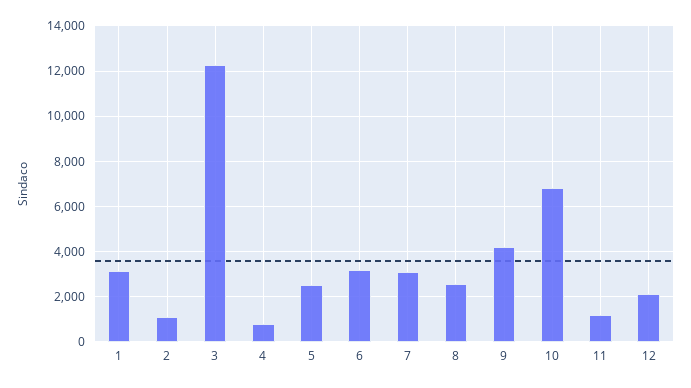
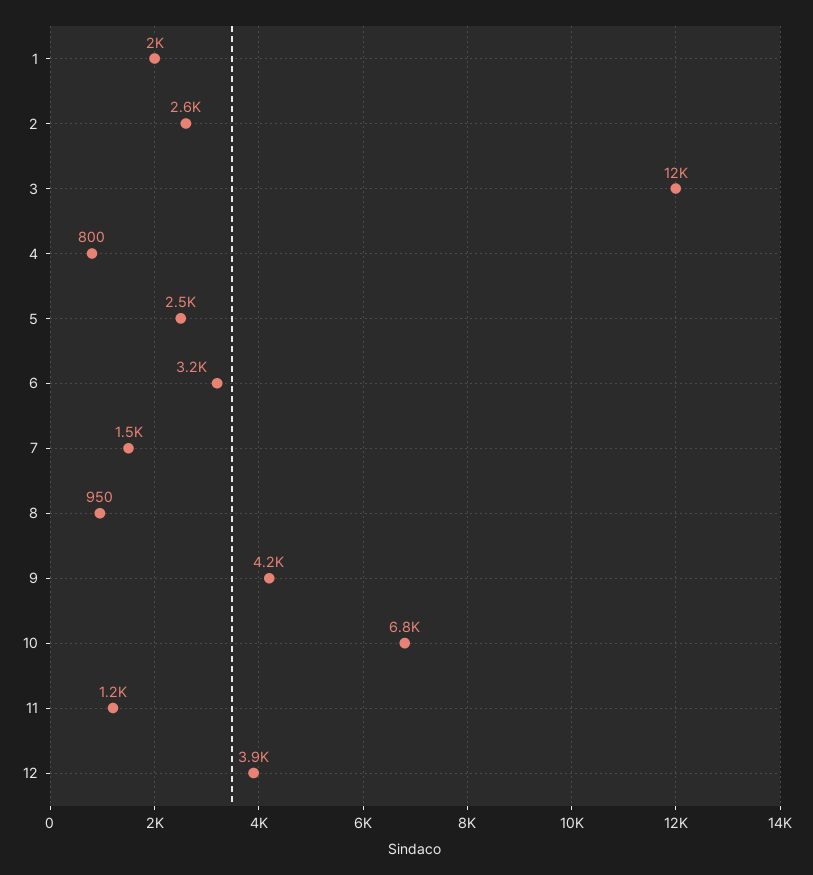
1: 3000 -> 2000
2: 1000 -> 2600
7: 3000 -> 1500
8: 2500 -> 950
12: 2000 -> 3900

